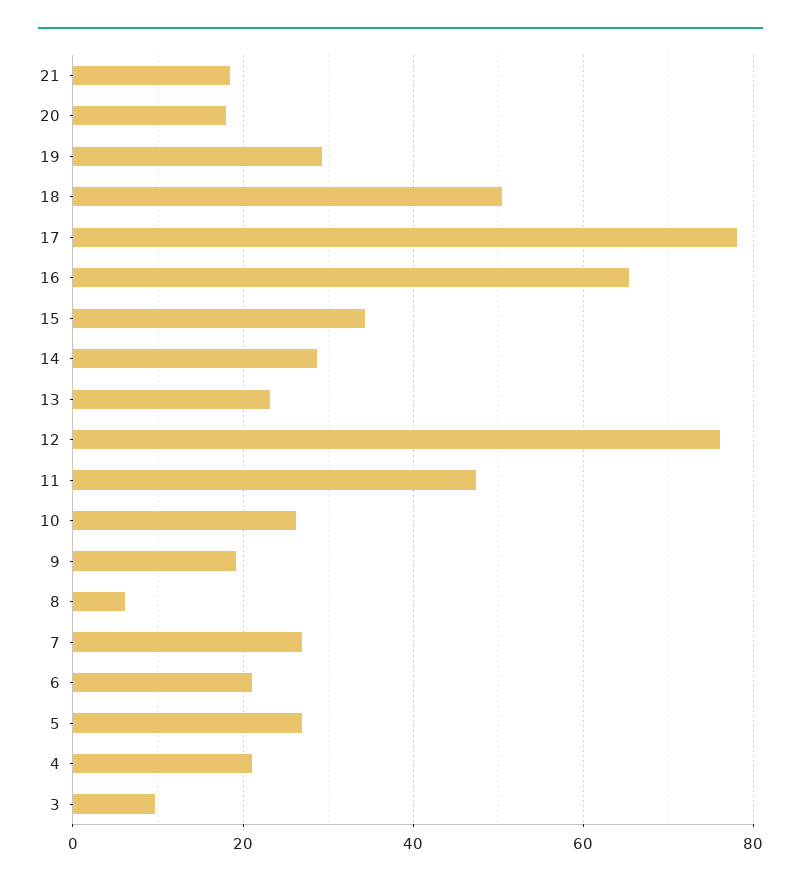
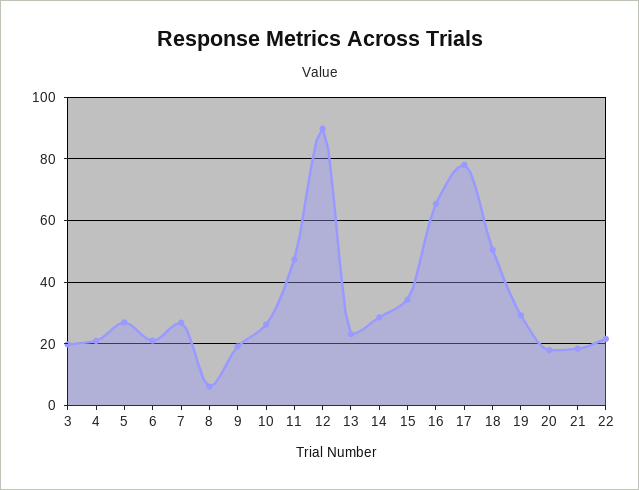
12: 76 -> 90
3: 10 -> 20
22: none -> 22

